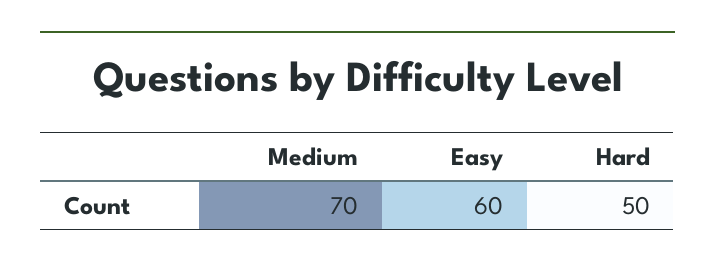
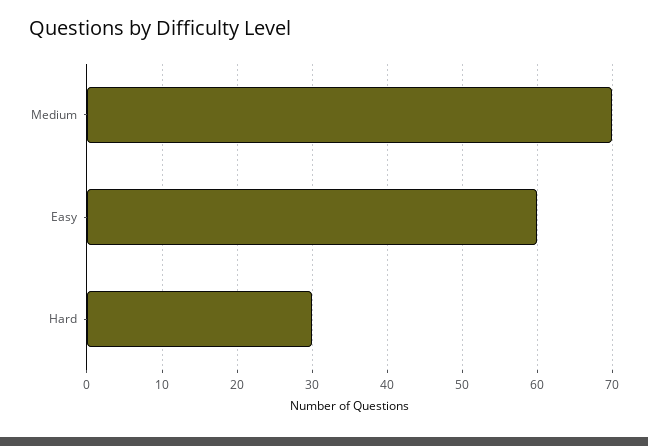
Hard: 50 -> 30

